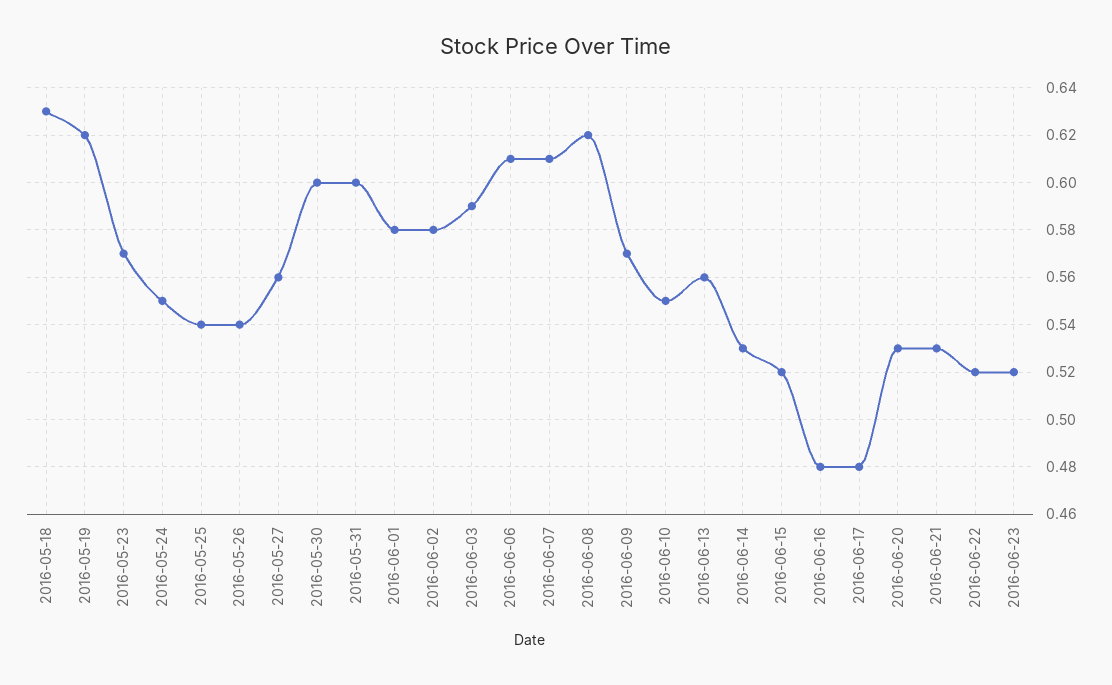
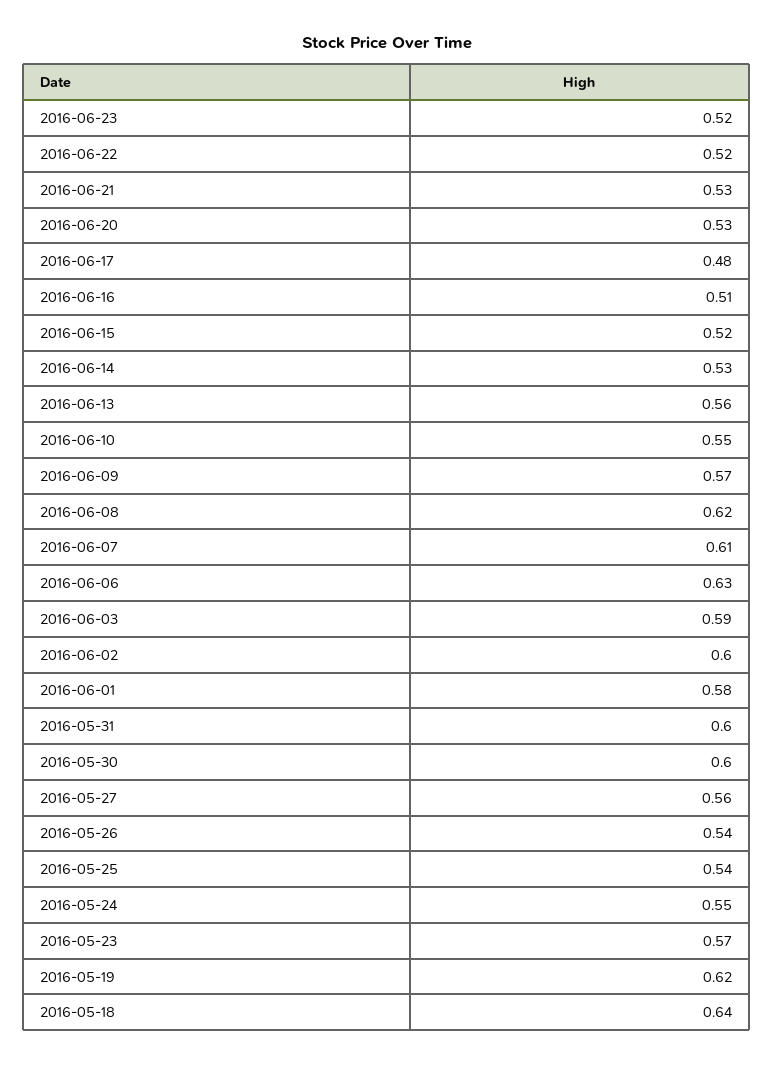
2016-05-18: 0.63 -> 0.64
2016-06-02: 0.58 -> 0.6
2016-06-06: 0.61 -> 0.63
2016-06-16: 0.48 -> 0.51

